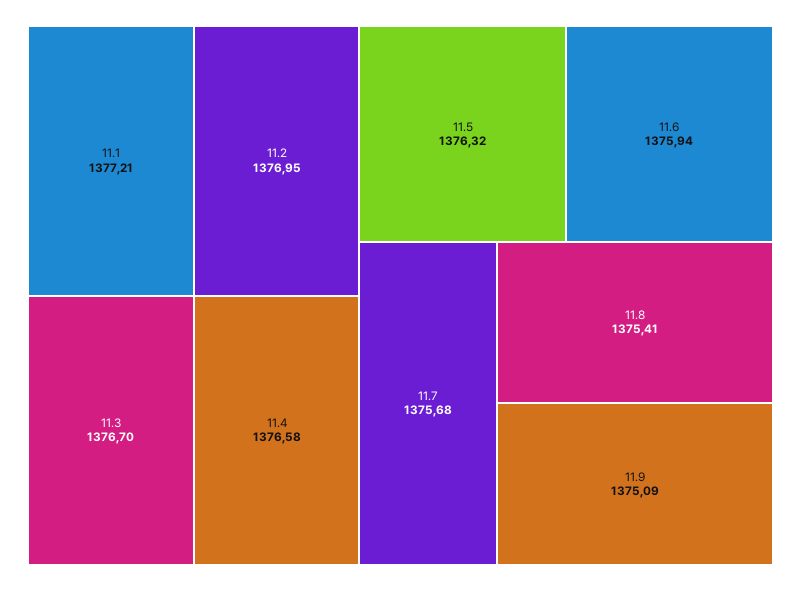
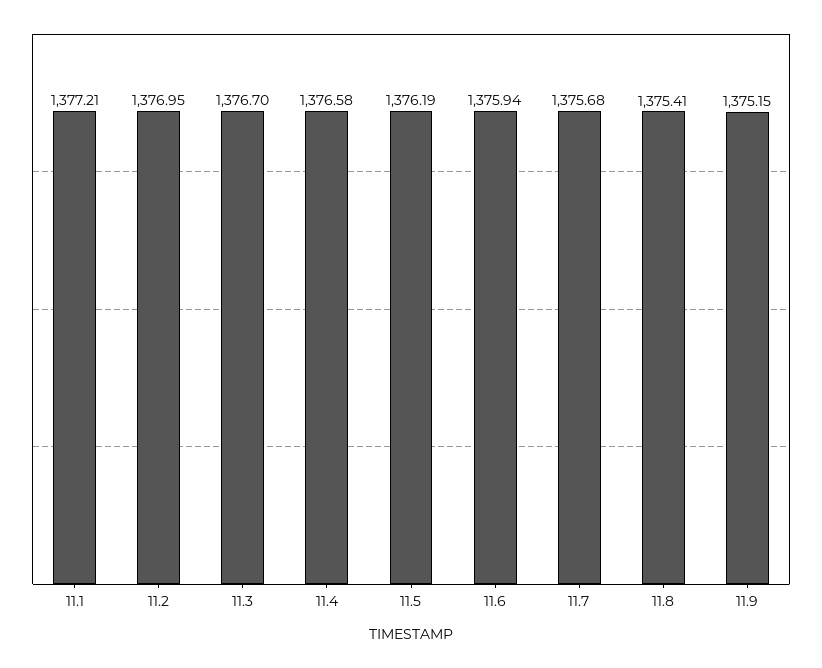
11.5: 1376.32 -> 1376.19
11.9: 1375.09 -> 1375.15

